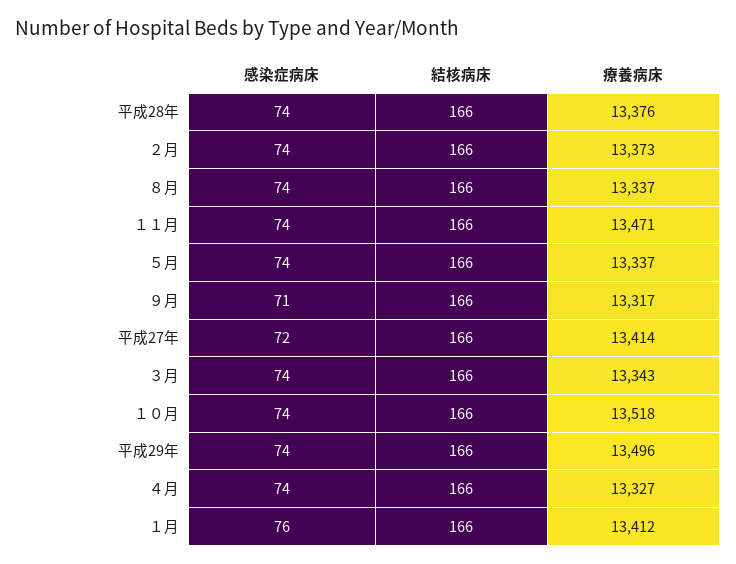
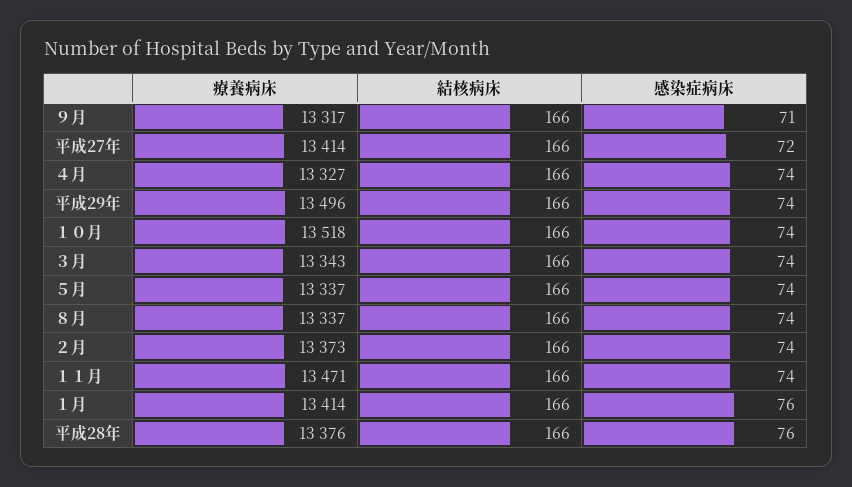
感染症病床, 平成28年: 74 -> 76
療養病床, １月: 13412 -> 13414

